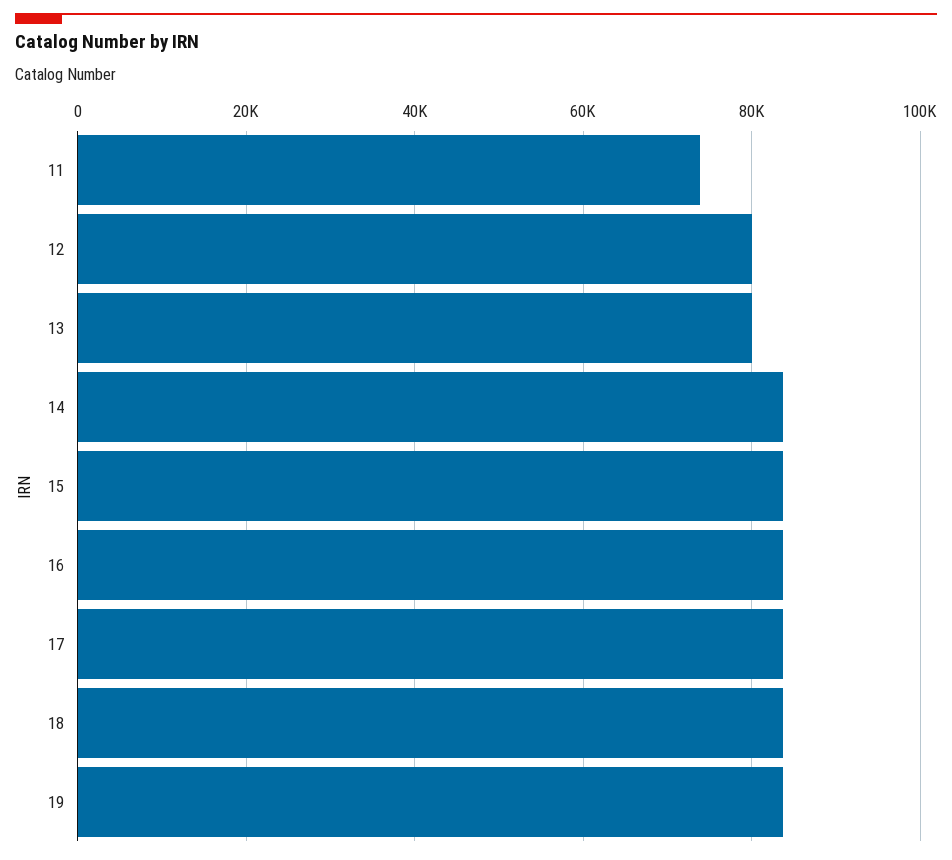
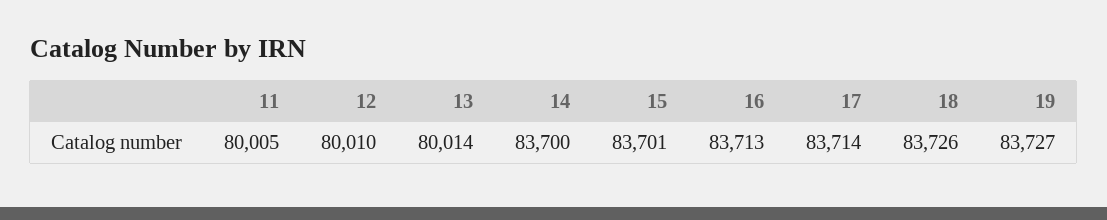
11: 74000 -> 80005

